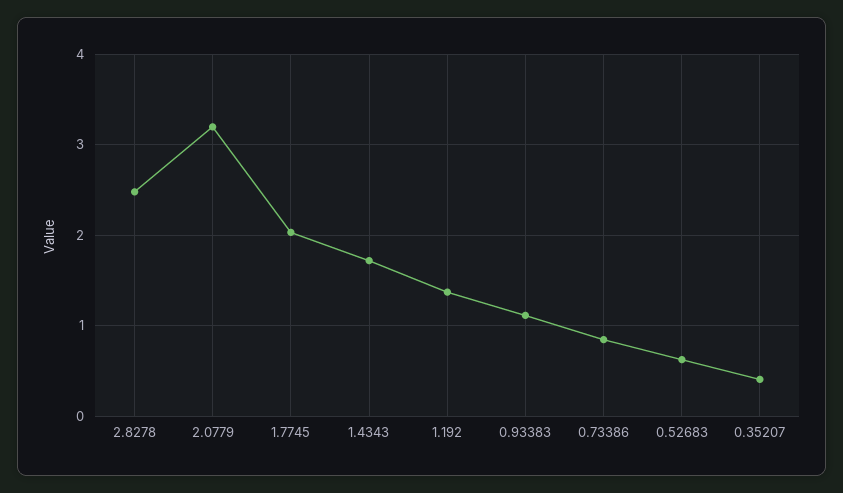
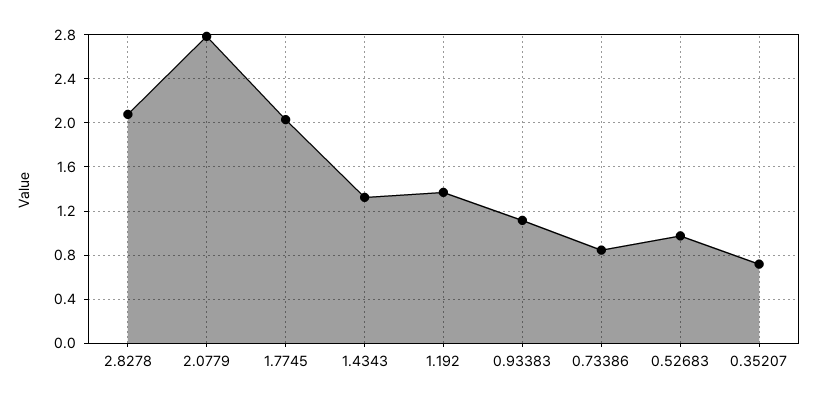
2.8278: 2.5 -> 2.1
2.0779: 3.2 -> 2.8
1.4343: 1.7 -> 1.3
0.52683: 0.6 -> 1
0.35207: 0.4 -> 0.7

